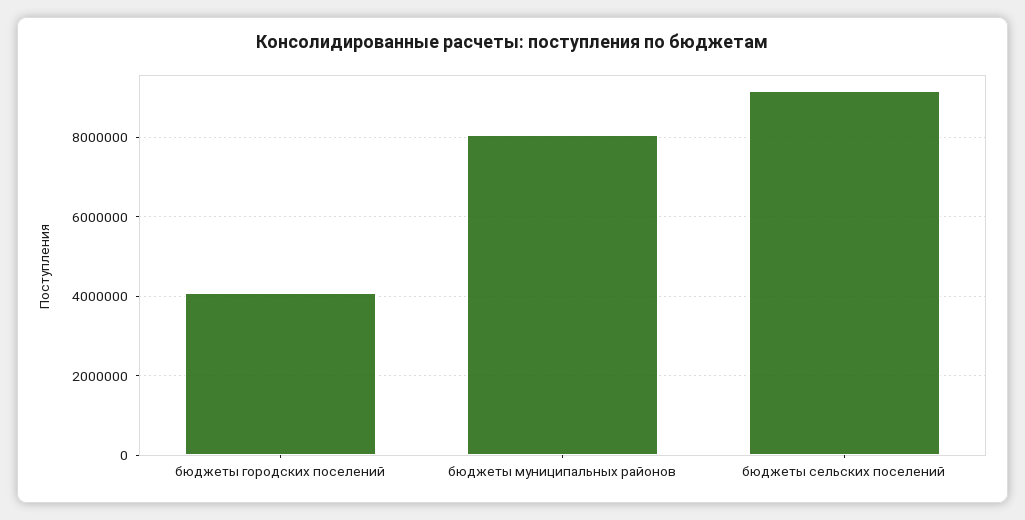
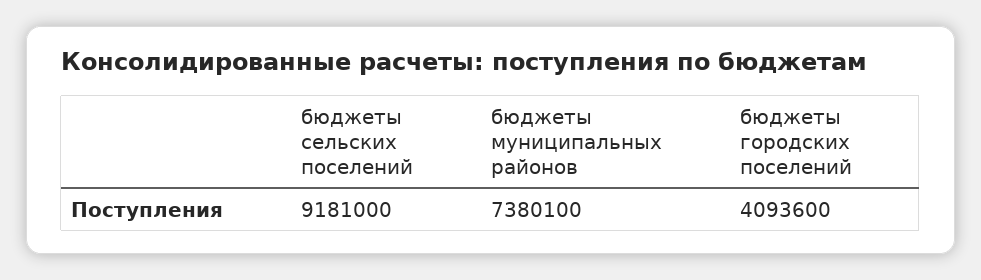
бюджеты муниципальных районов: 8000000 -> 7380100

